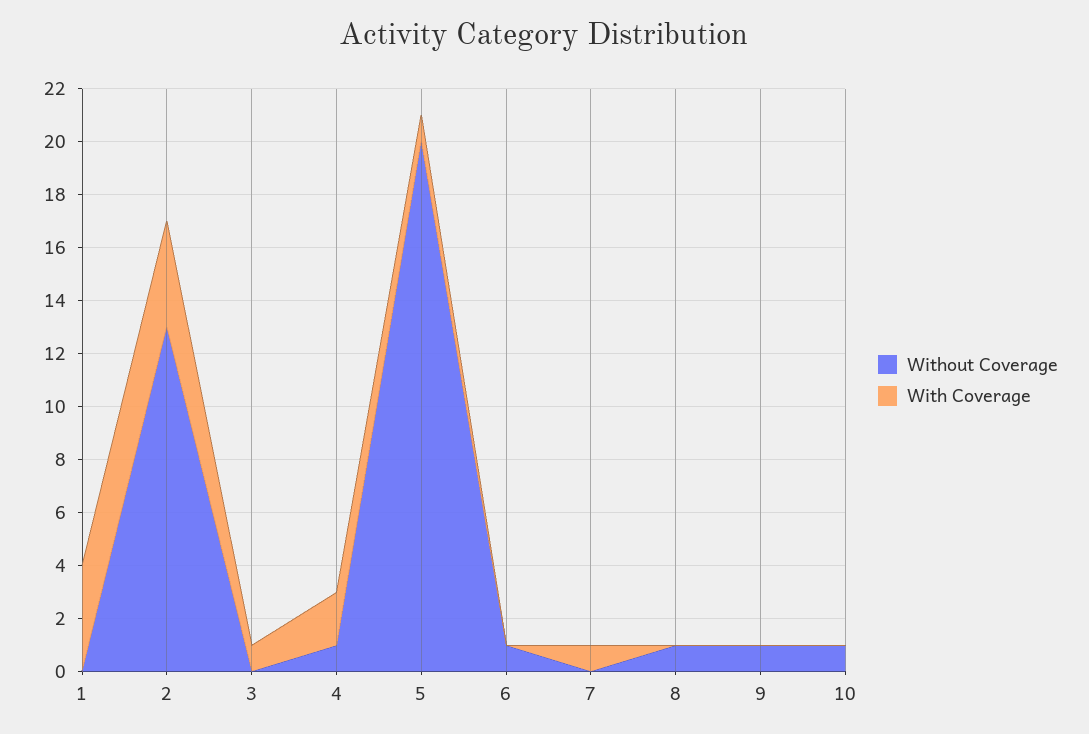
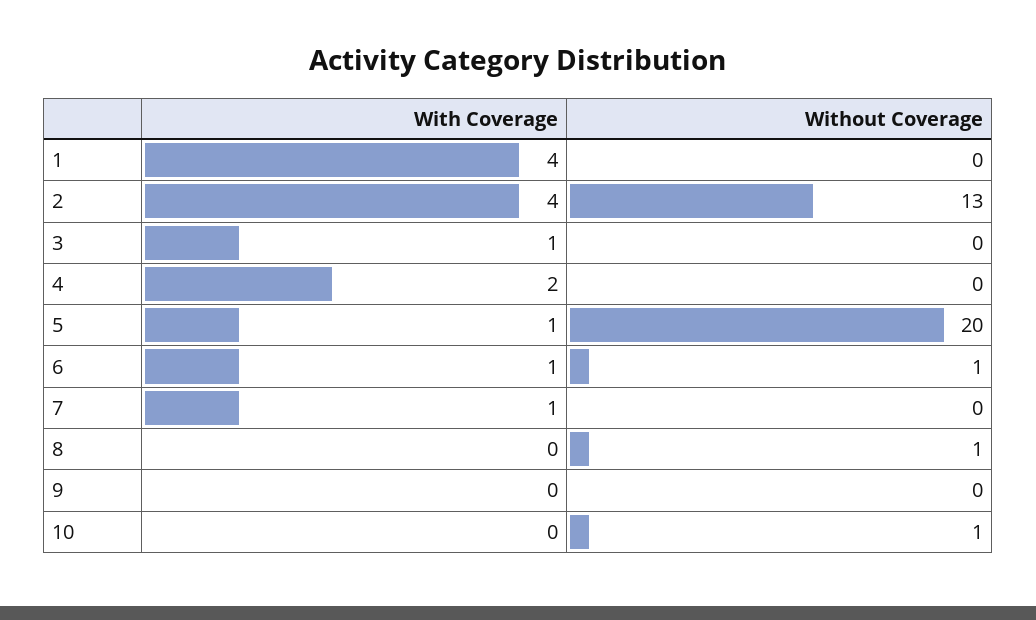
Without Coverage, 4: 1 -> 0
With Coverage, 6: 0 -> 1
Without Coverage, 9: 1 -> 0

